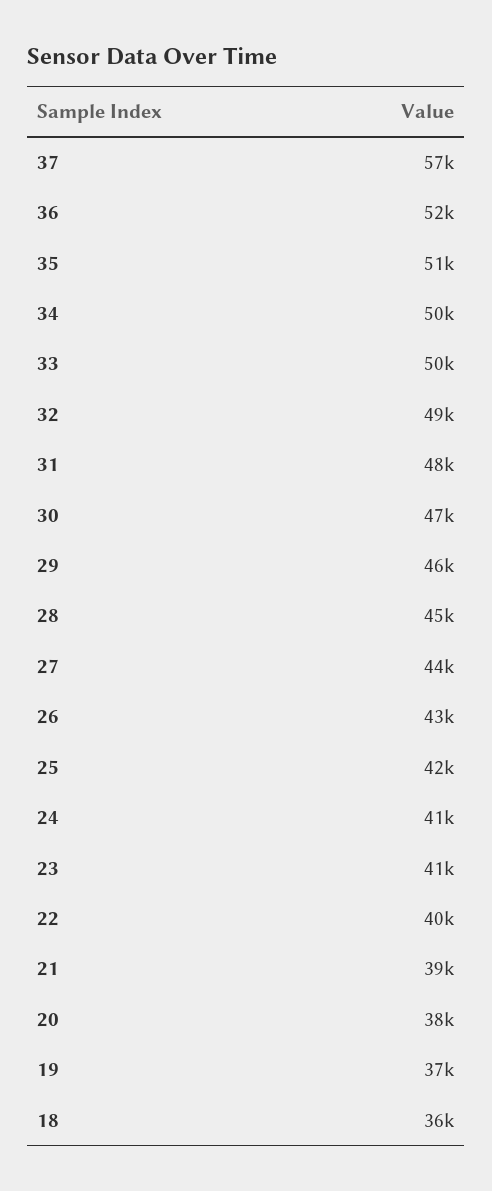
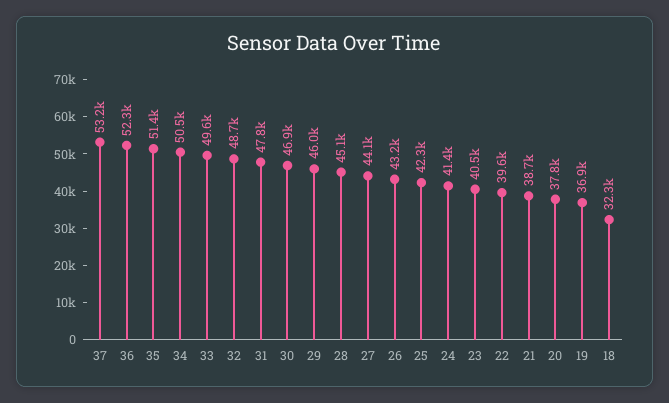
37: 57000 -> 53200
18: 36000 -> 32300

